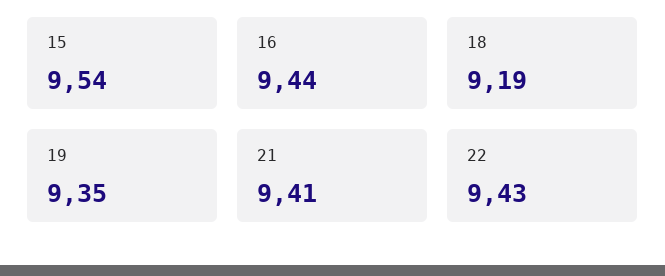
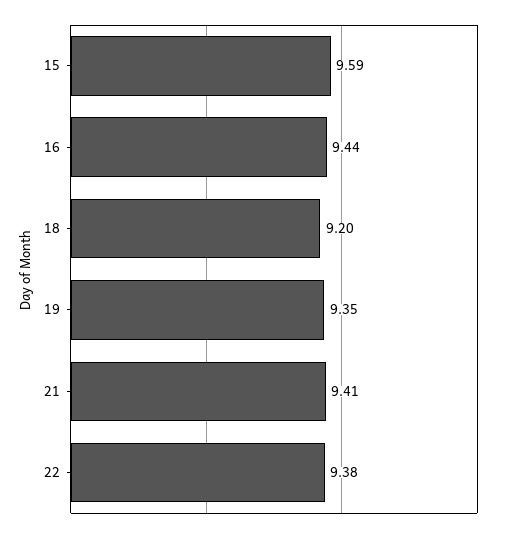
15: 9.54 -> 9.59
18: 9.19 -> 9.2
22: 9.43 -> 9.38

